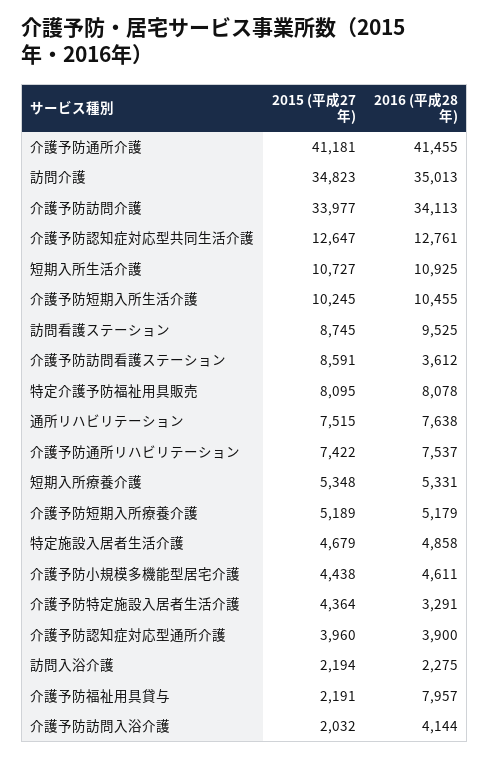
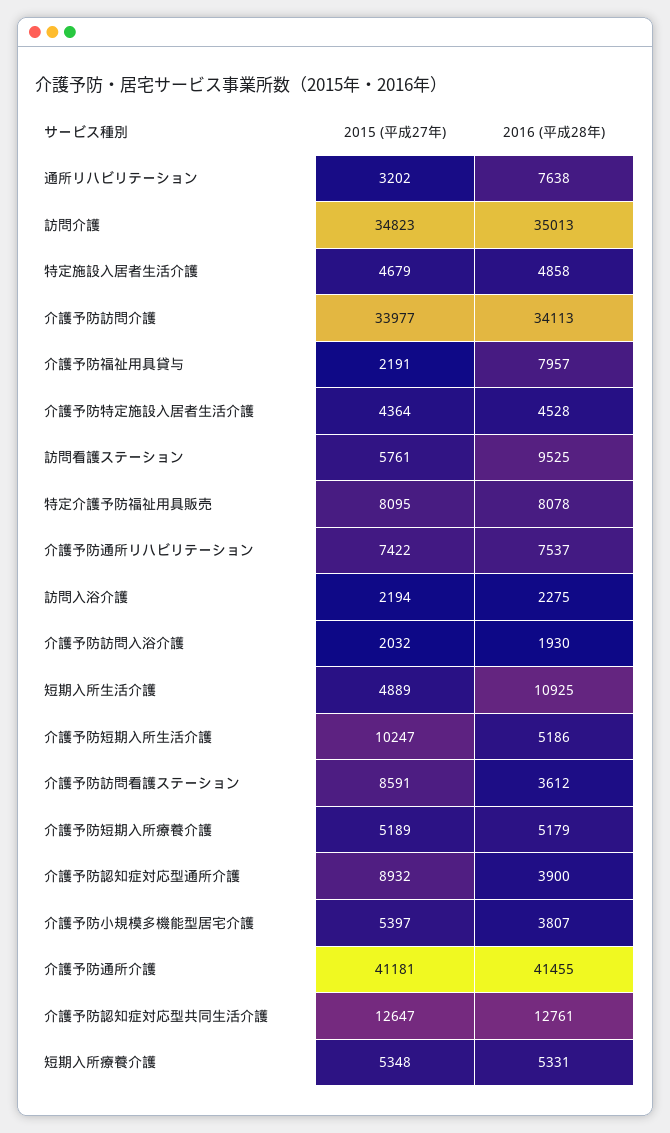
2015 (平成27年), 短期入所生活介護: 10727 -> 4889
2015 (平成27年), 介護予防短期入所生活介護: 10245 -> 10247
2016 (平成28年), 介護予防短期入所生活介護: 10455 -> 5186
2015 (平成27年), 訪問看護ステーション: 8745 -> 5761
2015 (平成27年), 通所リハビリテーション: 7515 -> 3202
2015 (平成27年), 介護予防小規模多機能型居宅介護: 4438 -> 5397
2016 (平成28年), 介護予防小規模多機能型居宅介護: 4611 -> 3807
2016 (平成28年), 介護予防特定施設入居者生活介護: 3291 -> 4528
2015 (平成27年), 介護予防認知症対応型通所介護: 3960 -> 8932
2016 (平成28年), 介護予防訪問入浴介護: 4144 -> 1930

